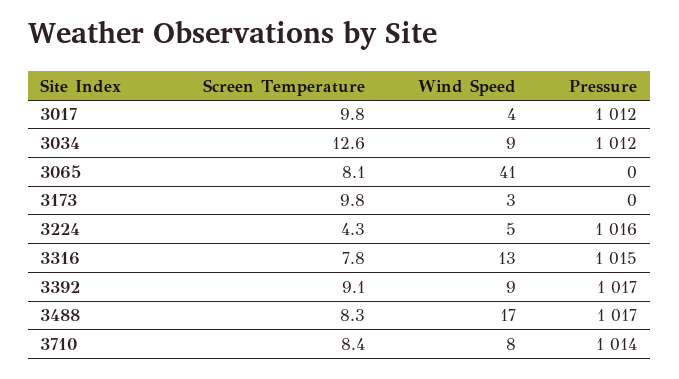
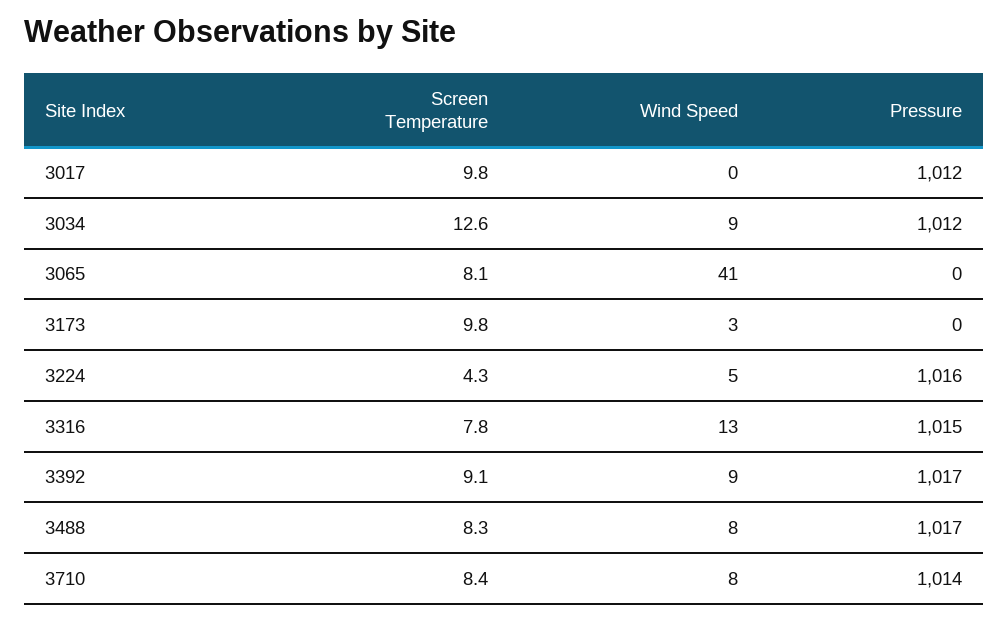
Wind Speed, 3017: 4 -> 0
Wind Speed, 3488: 17 -> 8

